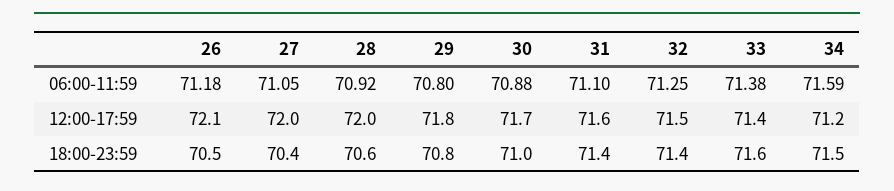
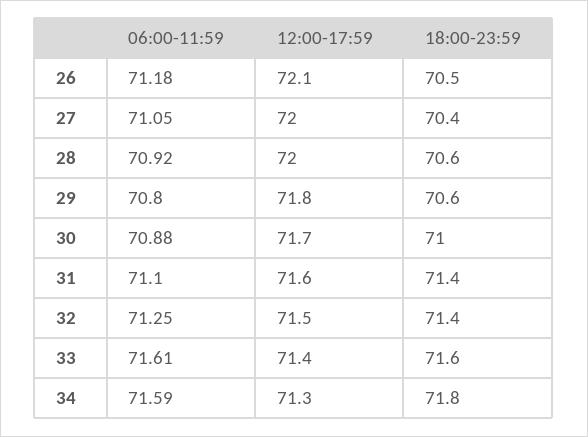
33, 06:00-11:59: 71.38 -> 71.61
34, 12:00-17:59: 71.2 -> 71.3
29, 18:00-23:59: 70.8 -> 70.6
34, 18:00-23:59: 71.5 -> 71.8

